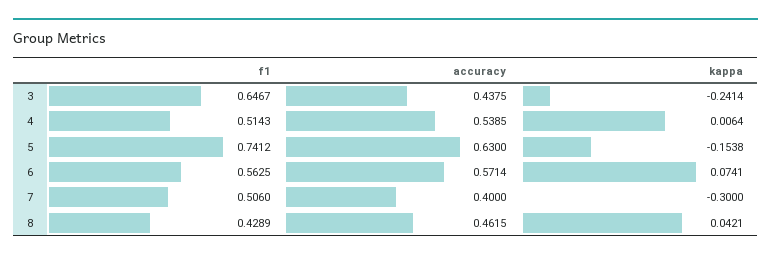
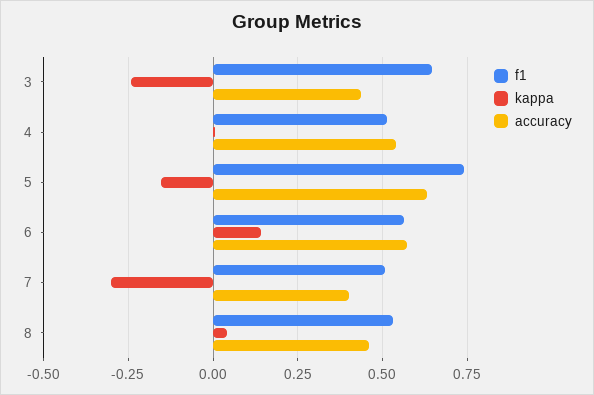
kappa, 6: 0.0741 -> 0.15
f1, 8: 0.4289 -> 0.525

